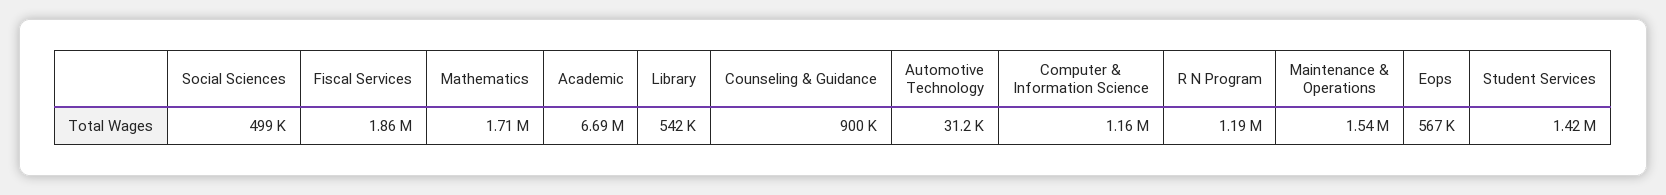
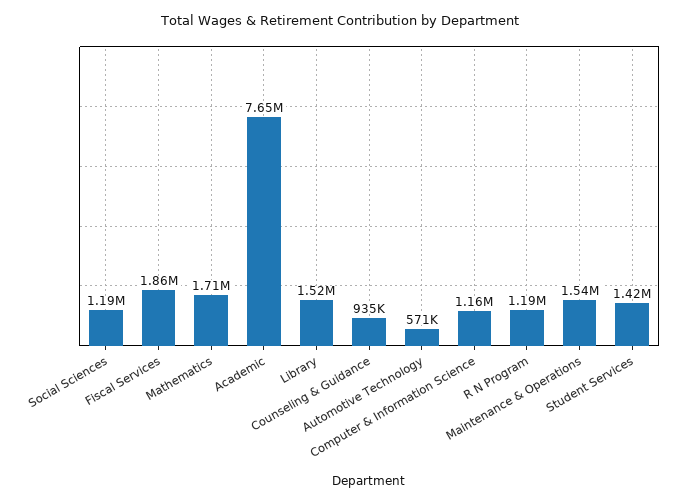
Social Sciences: 499000 -> 1190000
Academic: 6690000 -> 7650000
Library: 542000 -> 1520000
Counseling & Guidance: 900000 -> 935000
Automotive Technology: 31200 -> 571000
Eops: 567000 -> none

